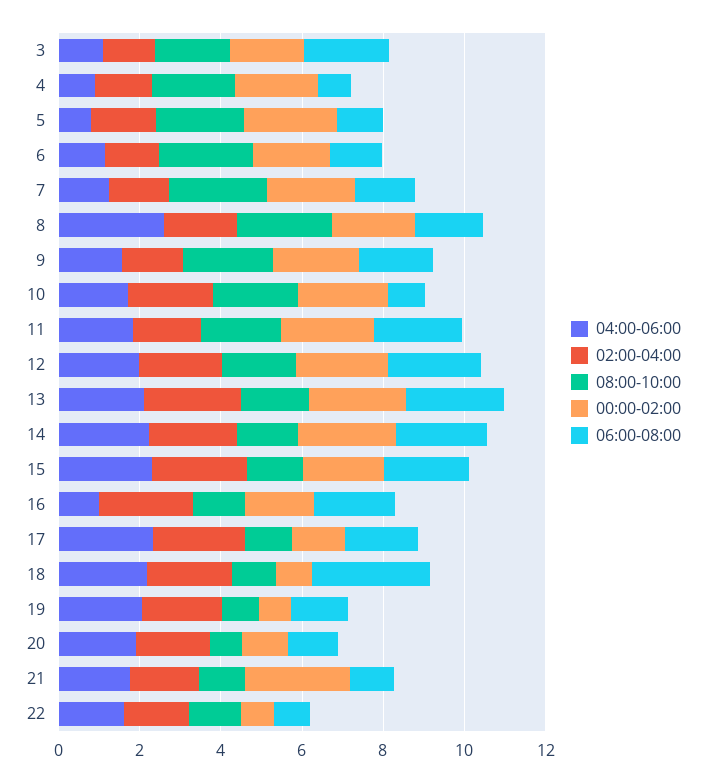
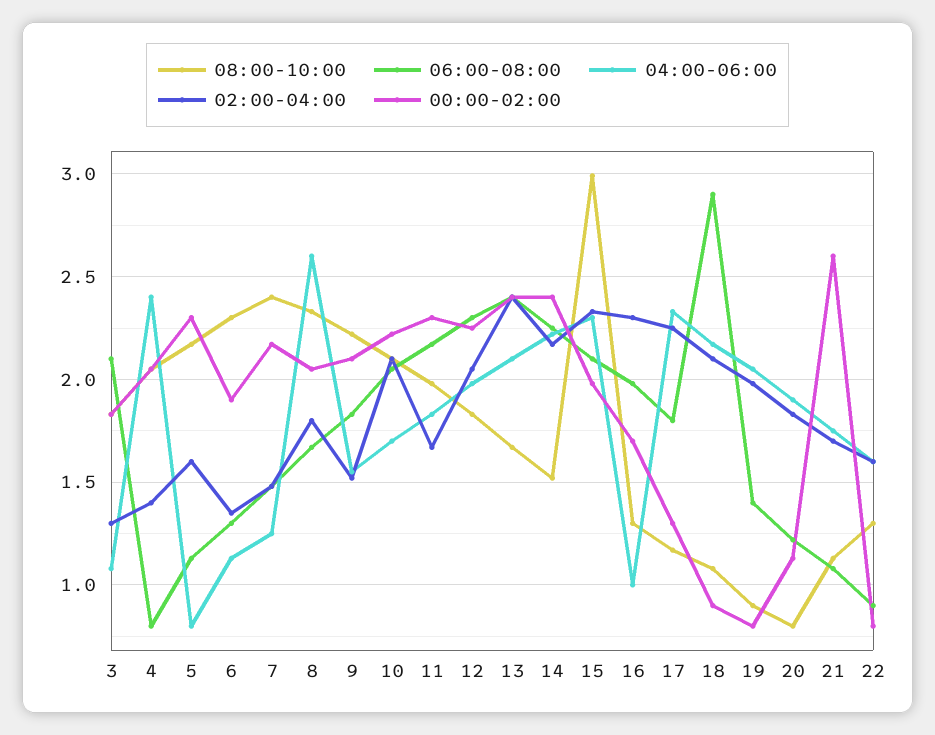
04:00-06:00, 4: 1 -> 2.4
06:00-08:00, 10: 1 -> 2.05
08:00-10:00, 15: 1.5 -> 3

